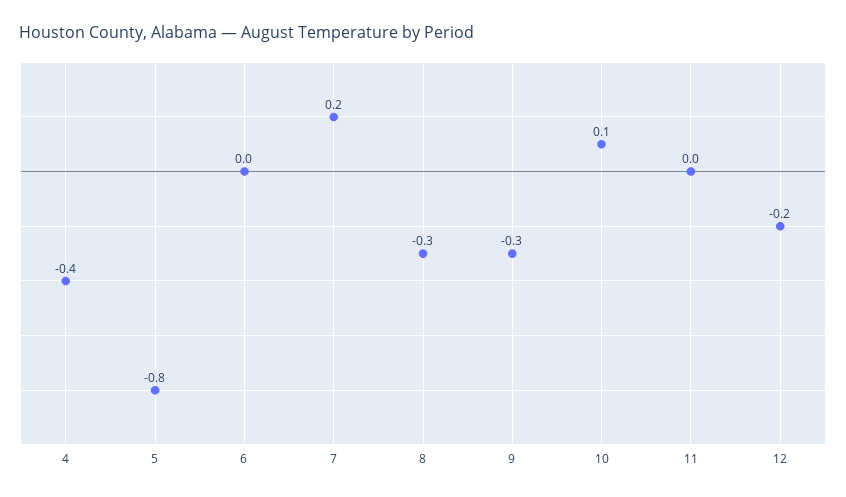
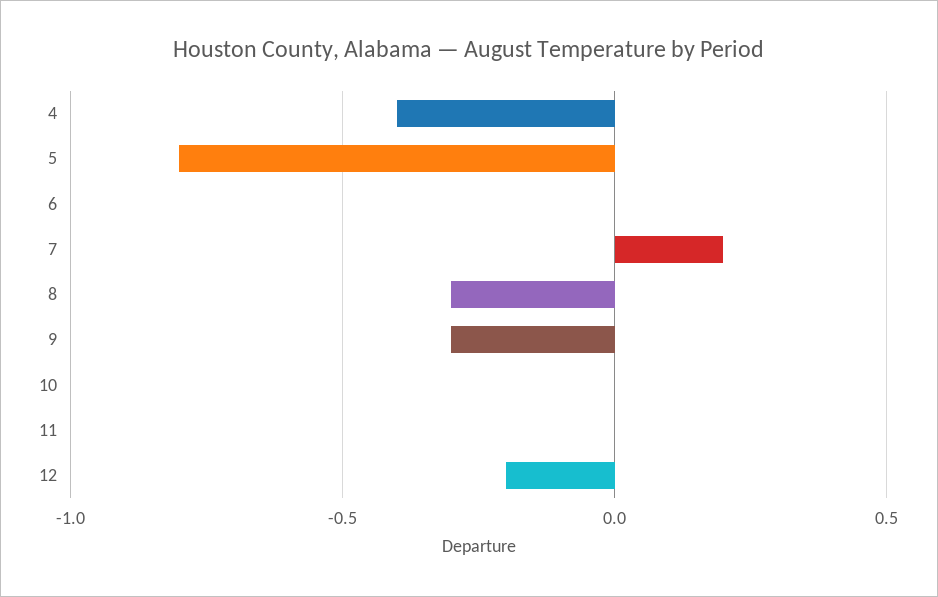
10: 0.1 -> 0

